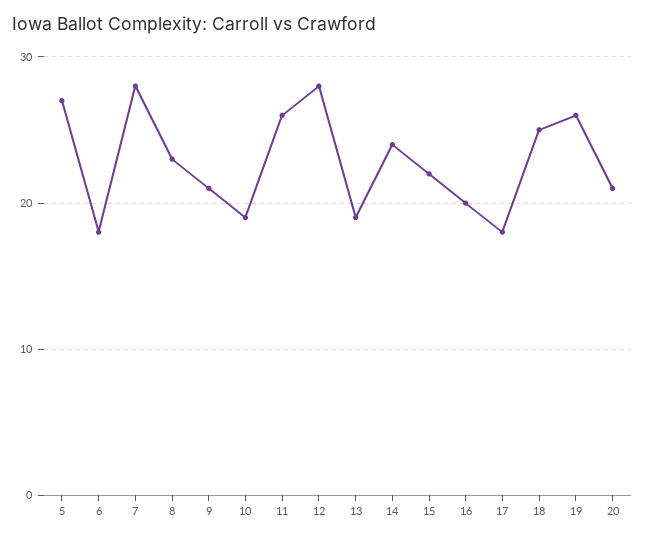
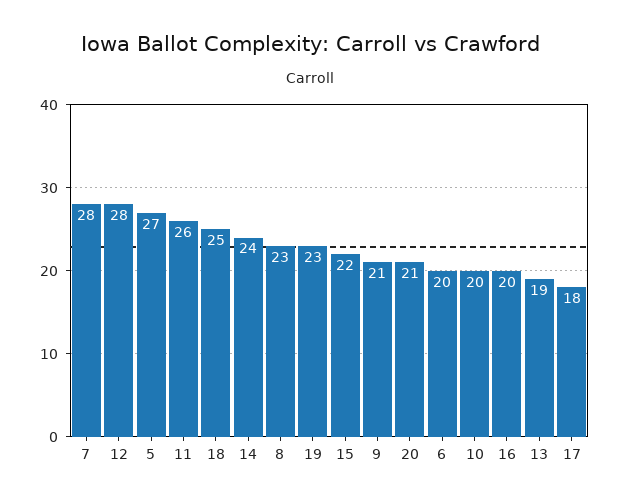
6: 18 -> 20
10: 19 -> 20
19: 26 -> 23

